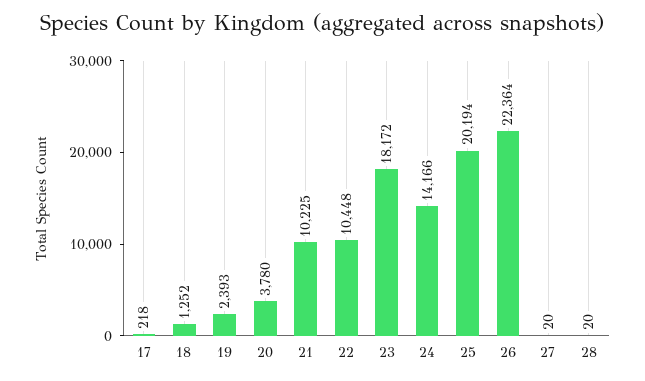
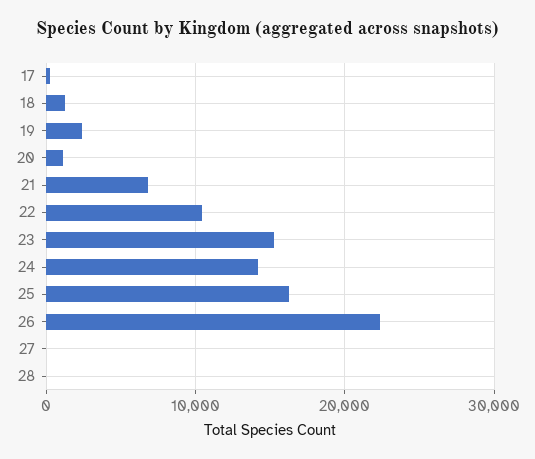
20: 3780 -> 1000
21: 10225 -> 7000
23: 18172 -> 15000
25: 20194 -> 16000

